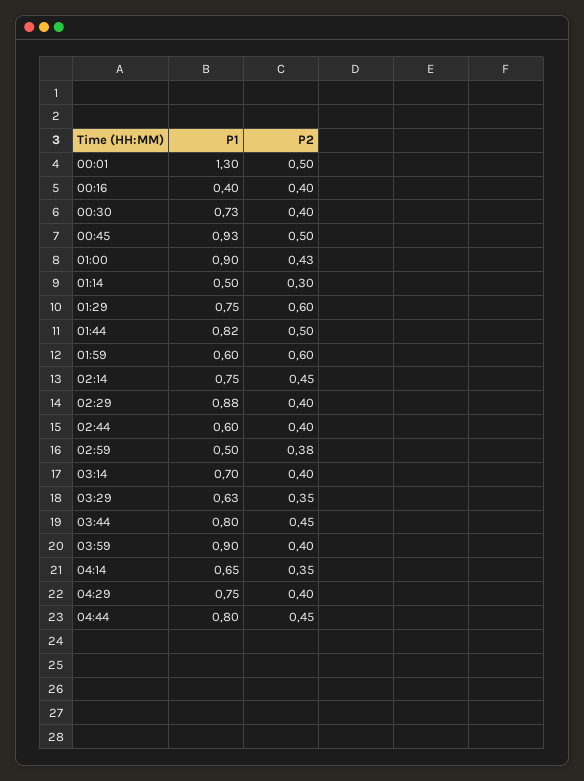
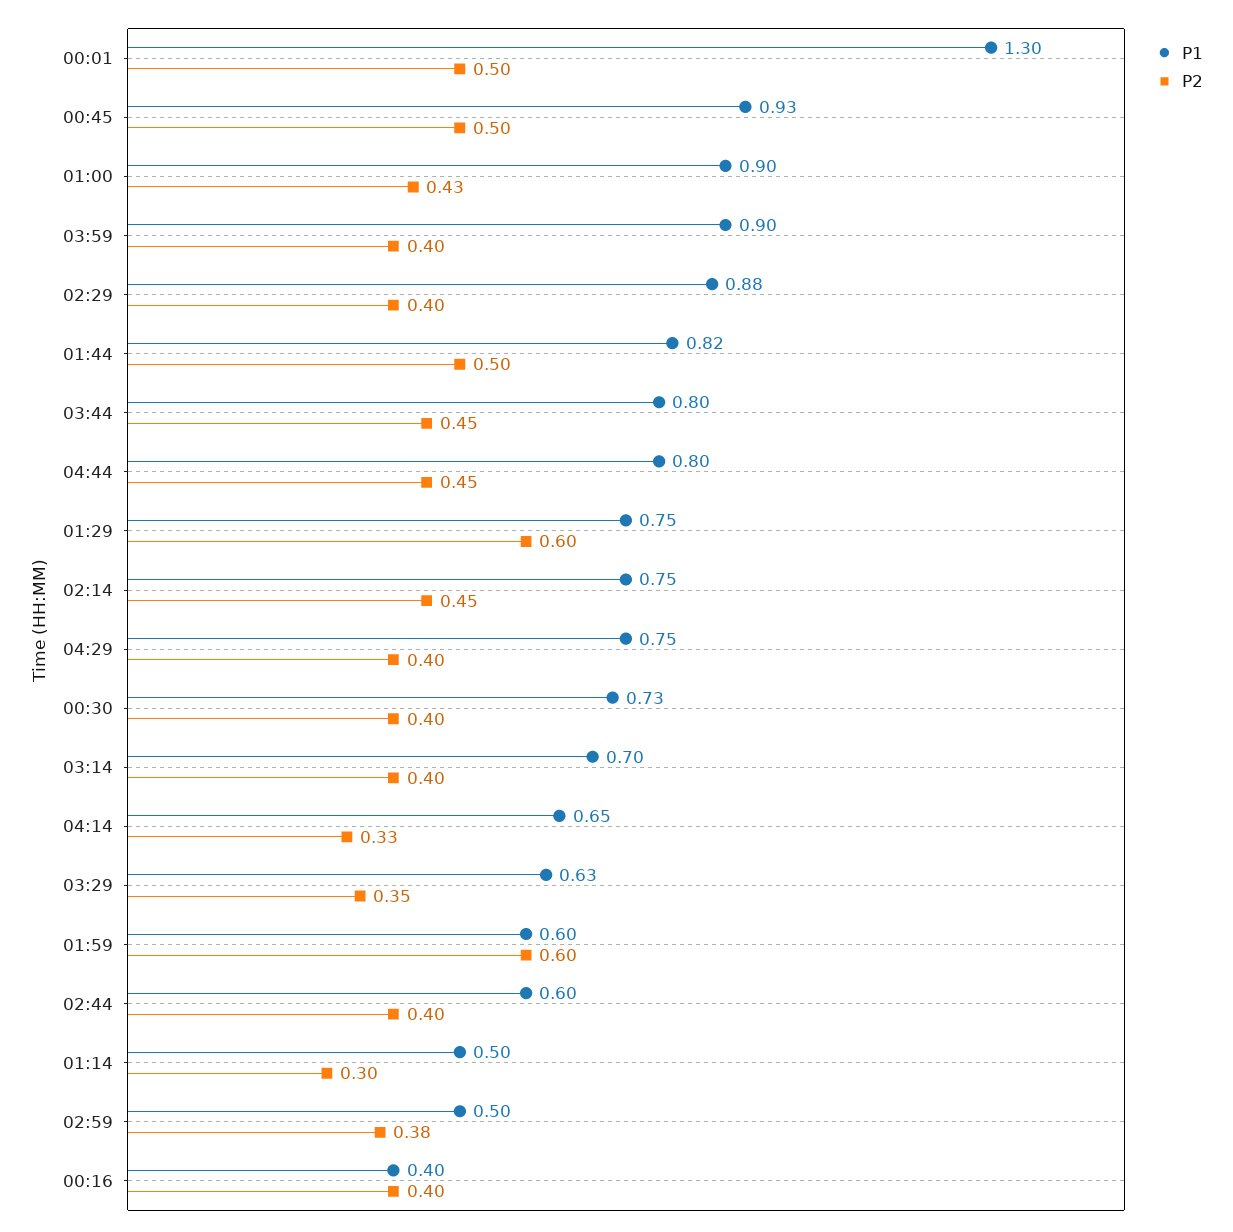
P2, 04:14: 0.35 -> 0.33

